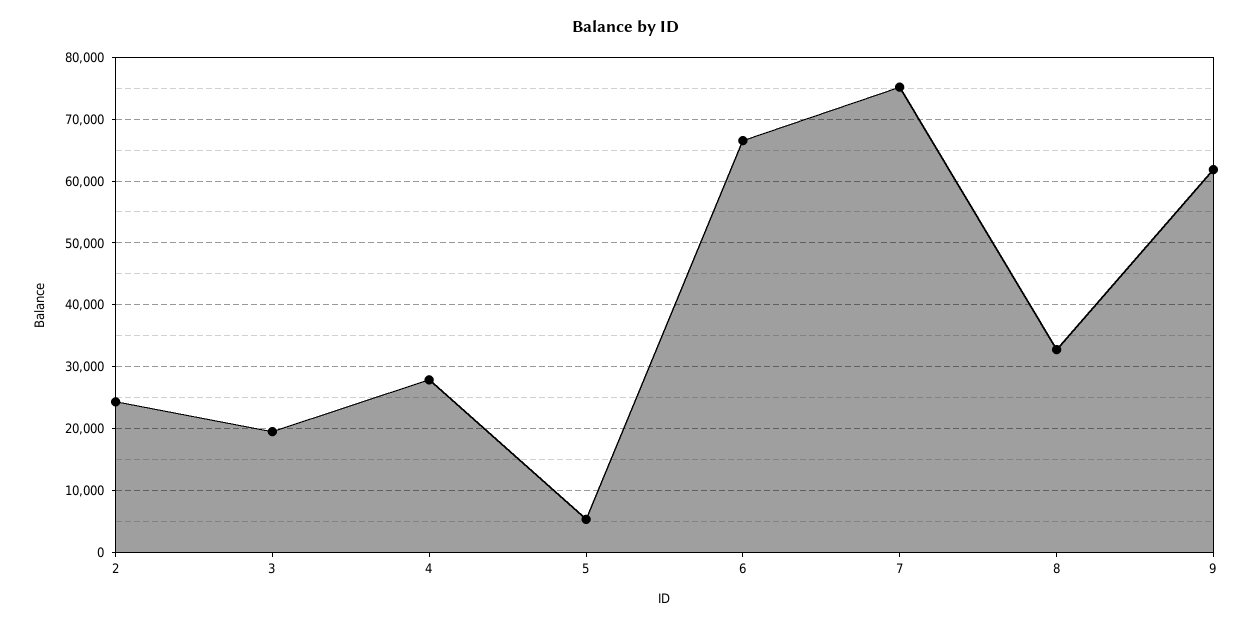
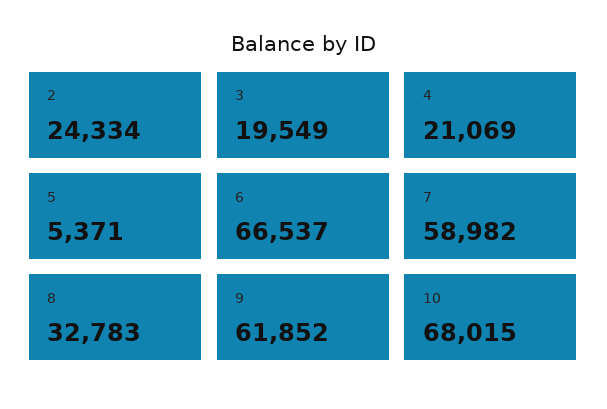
4: 28000 -> 21069
7: 75000 -> 58982
10: none -> 68015

